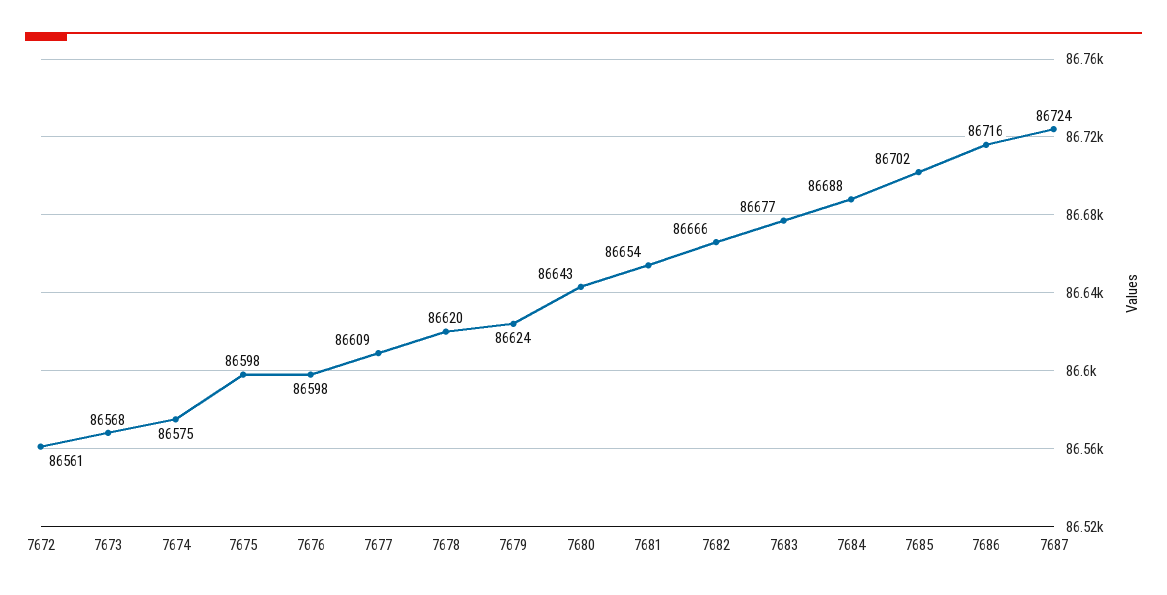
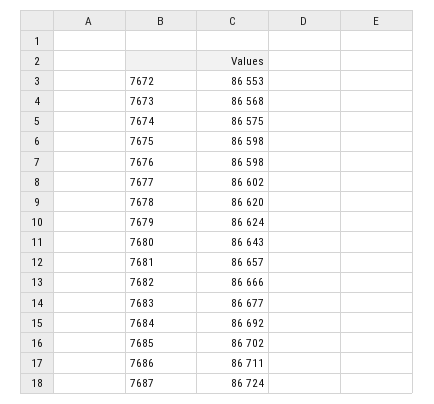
7672: 86561 -> 86553
7677: 86609 -> 86602
7681: 86654 -> 86657
7684: 86688 -> 86692
7686: 86716 -> 86711

